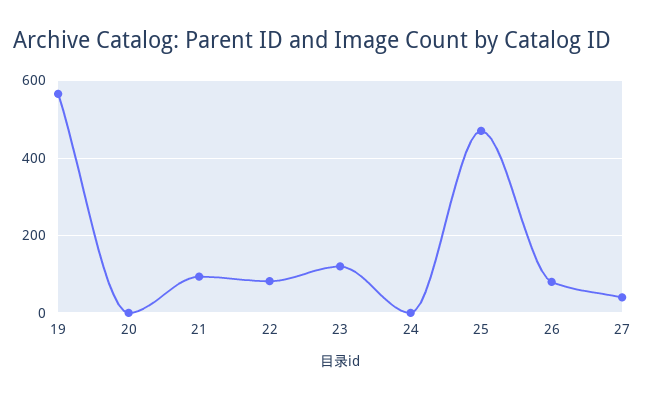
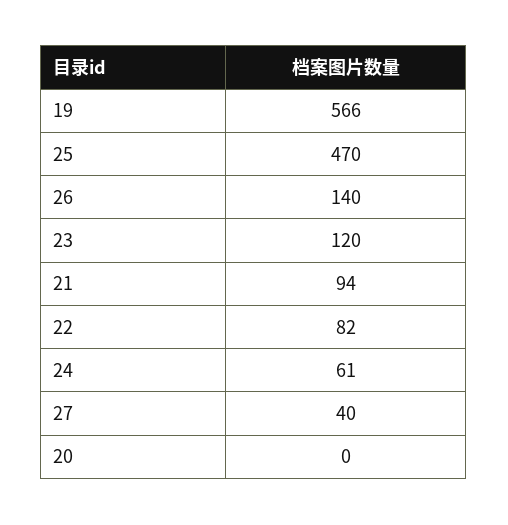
24: 0 -> 61
26: 80 -> 140

